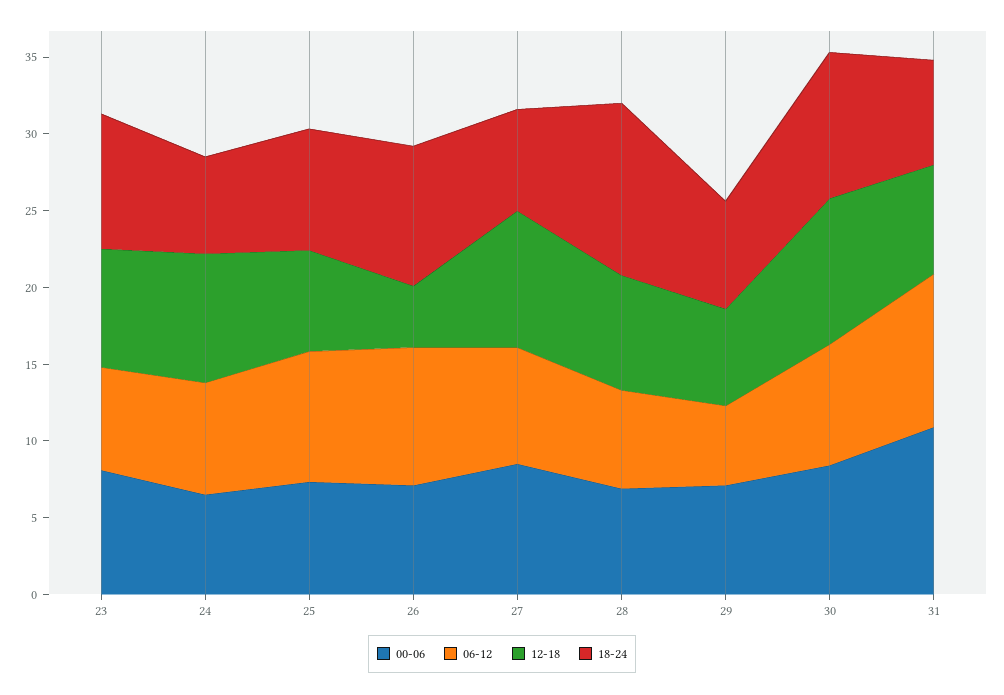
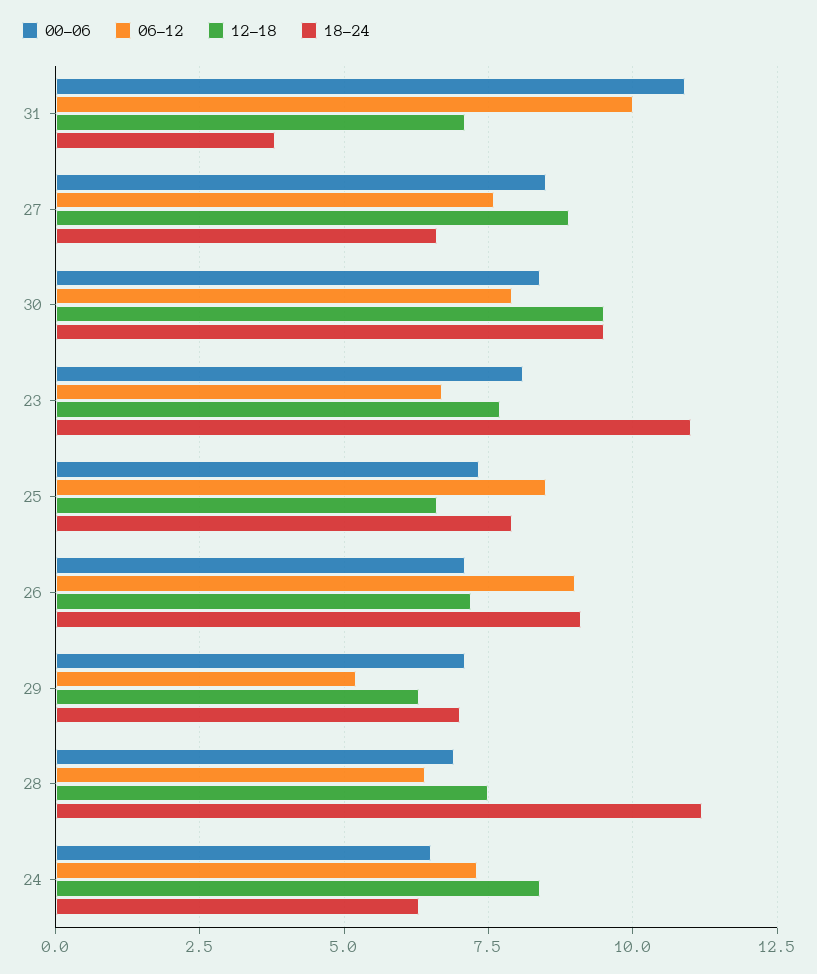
18-24, 23: 9 -> 11
12-18, 26: 4 -> 7.25
18-24, 31: 7 -> 3.75

